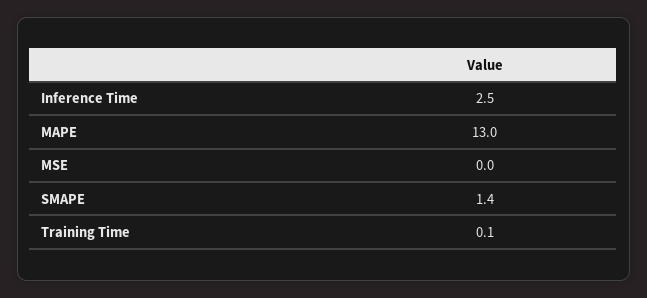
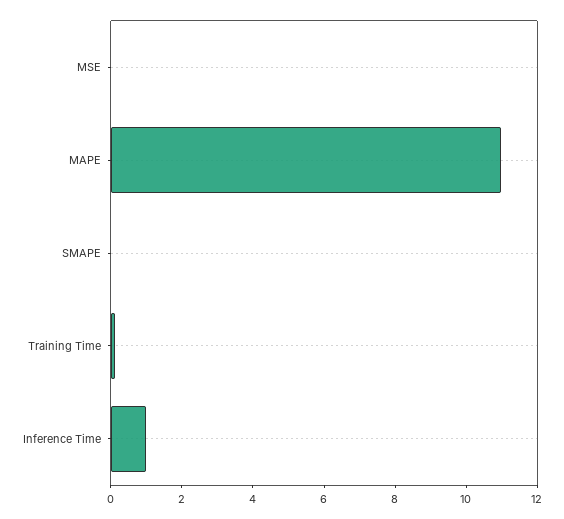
Inference Time: 2.5 -> 1
MAPE: 13 -> 11
SMAPE: 1.4 -> 0

